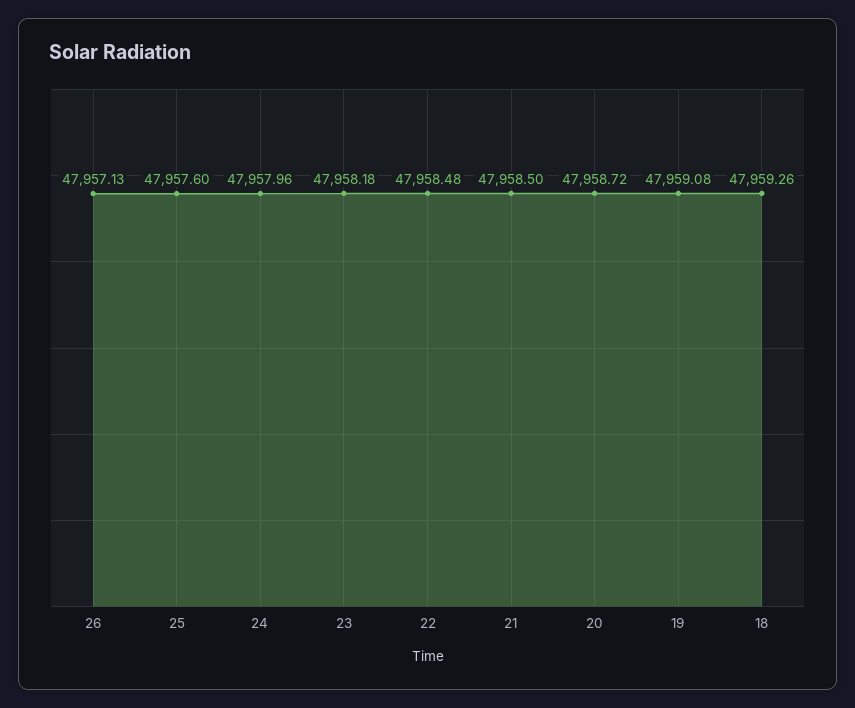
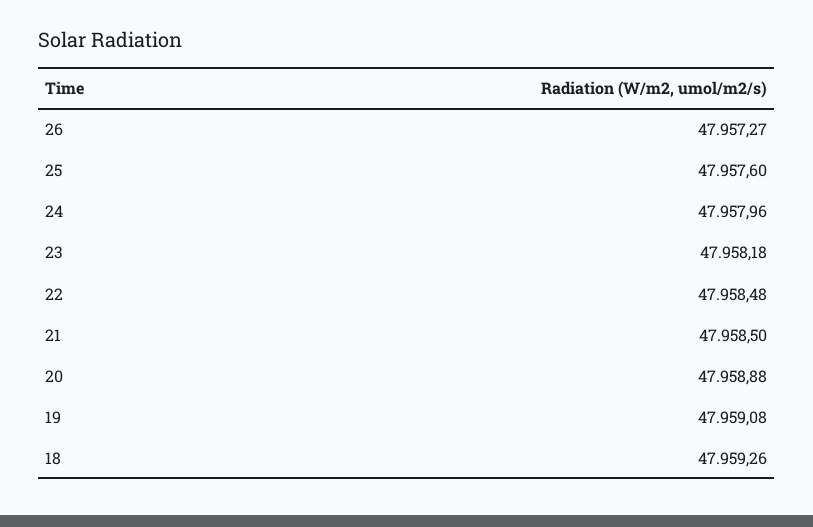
26: 47957.13 -> 47957.27
20: 47958.72 -> 47958.88

